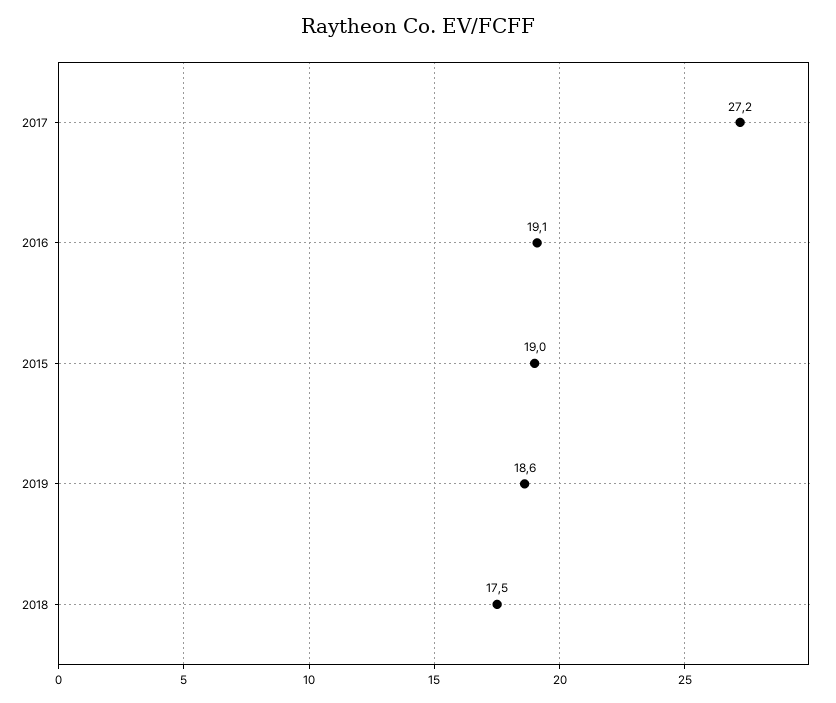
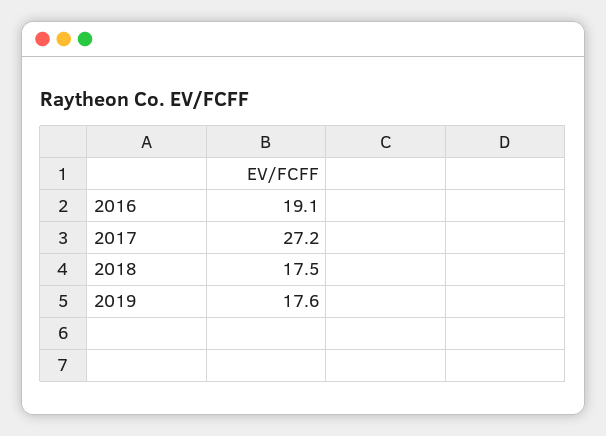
2015: 19 -> none
2019: 18.6 -> 17.6

